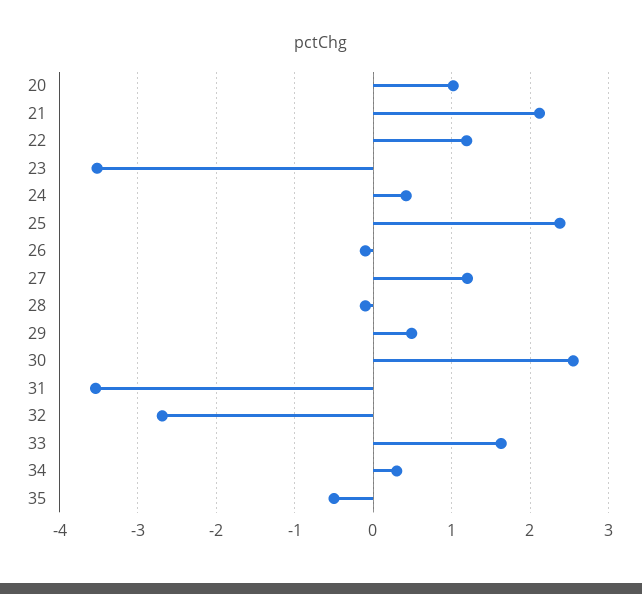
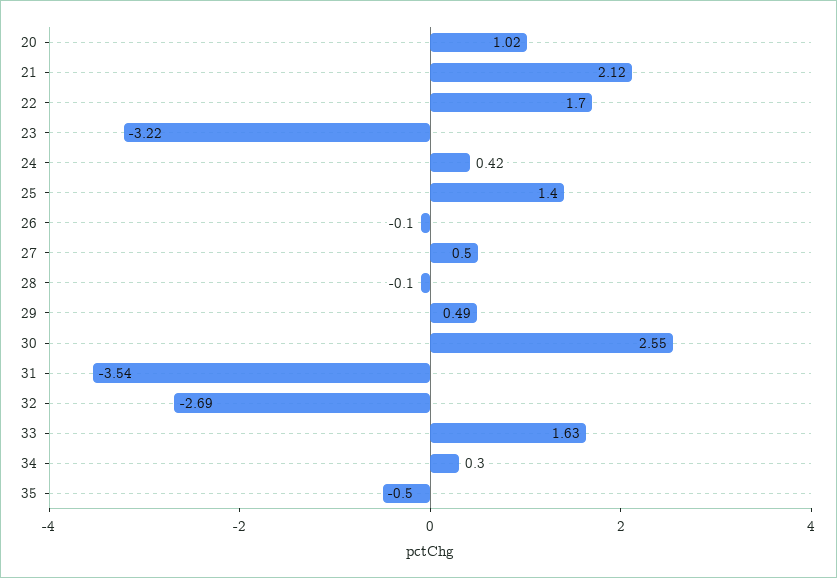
22: 1.2 -> 1.7
23: -3.5 -> -3.22
25: 2.4 -> 1.4
27: 1.2 -> 0.5

